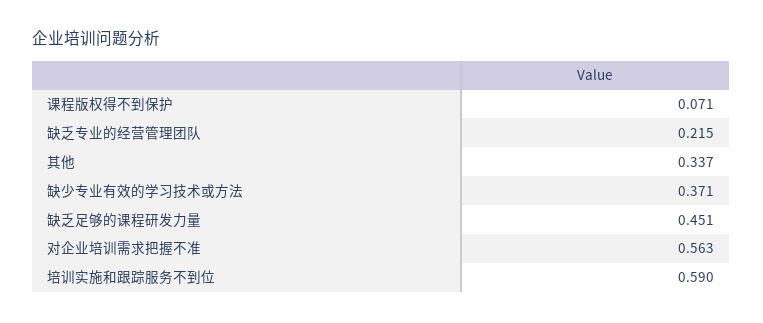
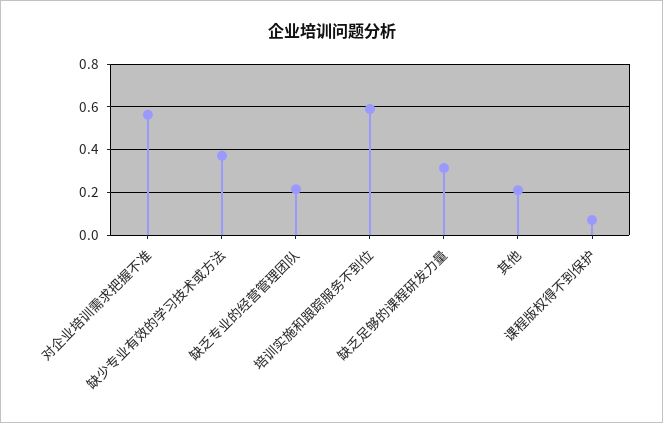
其他: 0.337 -> 0.2
缺乏足够的课程研发力量: 0.451 -> 0.3

